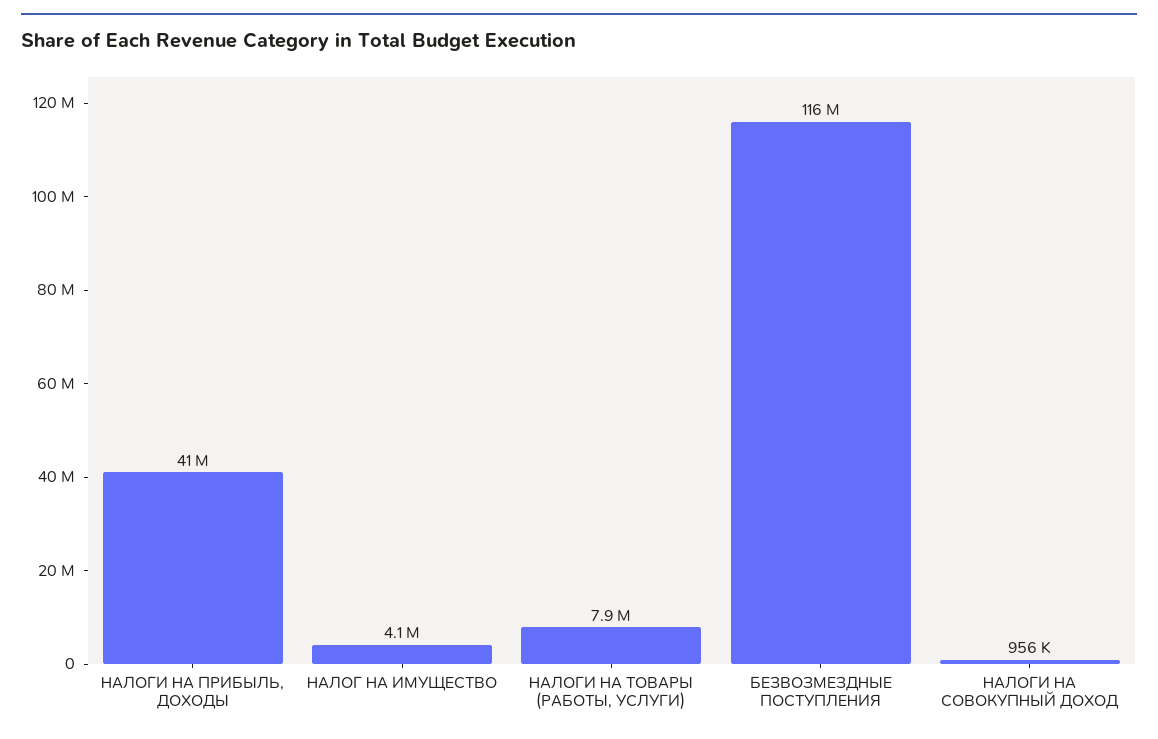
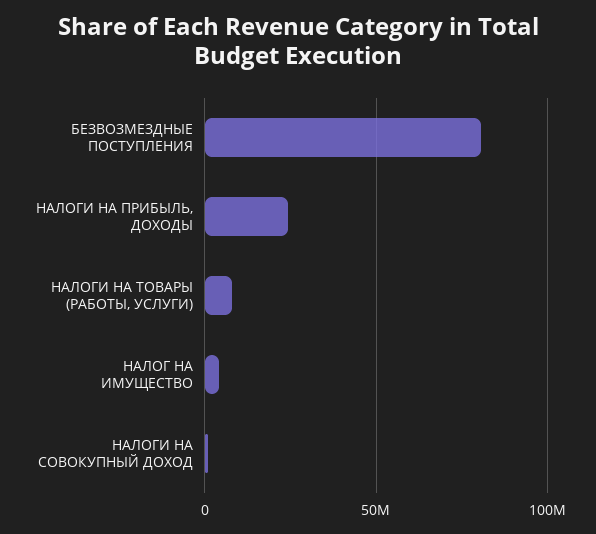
НАЛОГИ НА ПРИБЫЛЬ, ДОХОДЫ: 41000000 -> 25000000
БЕЗВОЗМЕЗДНЫЕ ПОСТУПЛЕНИЯ: 116000000 -> 80000000

